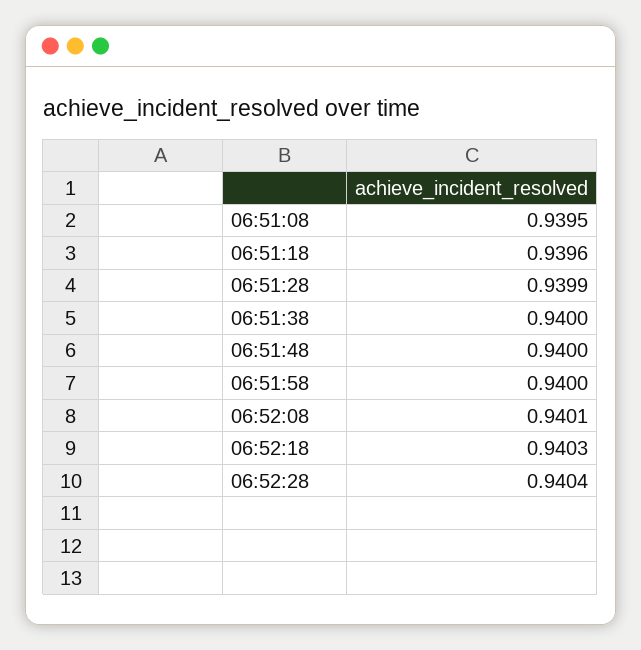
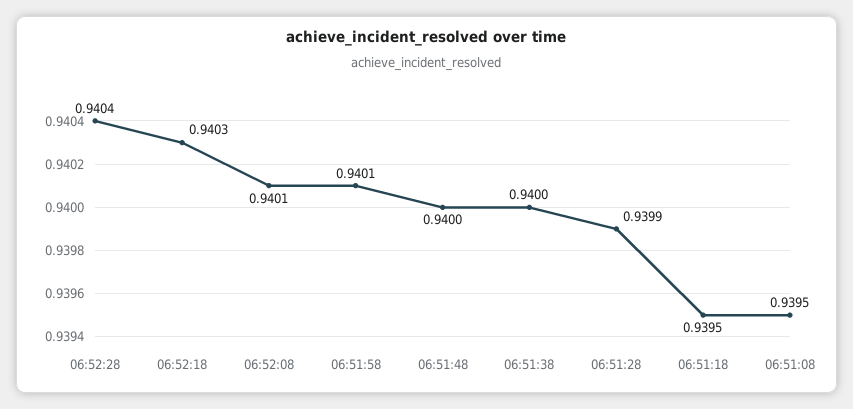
06:51:18: 0.9396 -> 0.9395
06:51:58: 0.94 -> 0.9401

